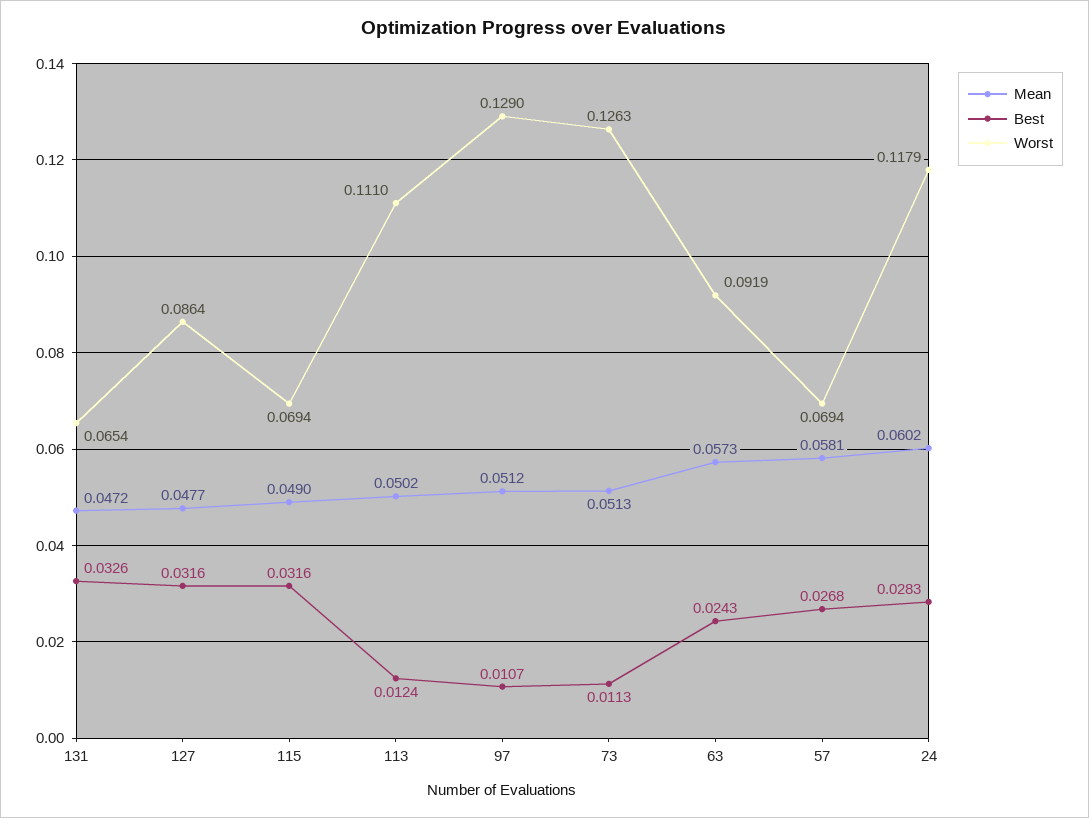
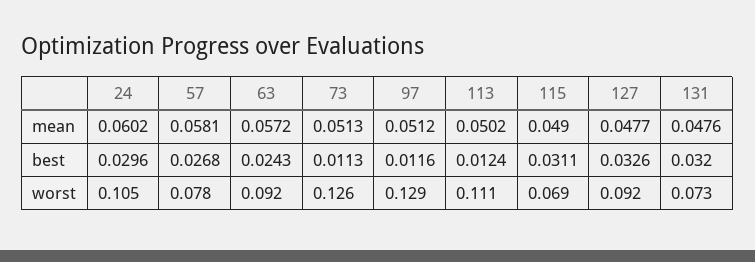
Mean, 131: 0.0472 -> 0.0476
Best, 131: 0.0326 -> 0.032
Worst, 131: 0.0654 -> 0.073
Best, 127: 0.0316 -> 0.0326
Worst, 127: 0.0864 -> 0.092
Best, 115: 0.0316 -> 0.0311
Best, 97: 0.0107 -> 0.0116
Mean, 63: 0.0573 -> 0.0572
Worst, 57: 0.0694 -> 0.078
Best, 24: 0.0283 -> 0.0296
Worst, 24: 0.1179 -> 0.105

